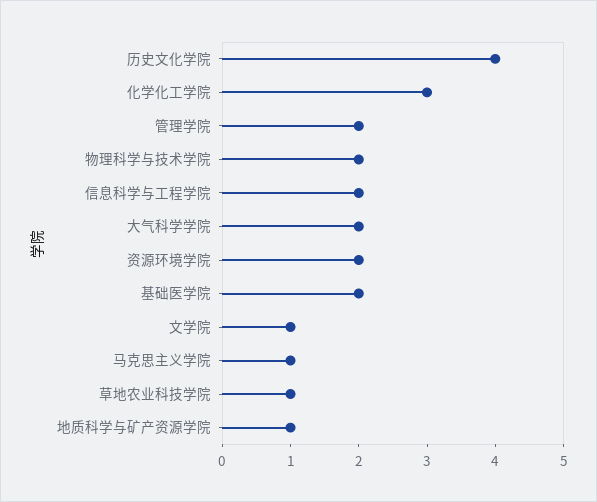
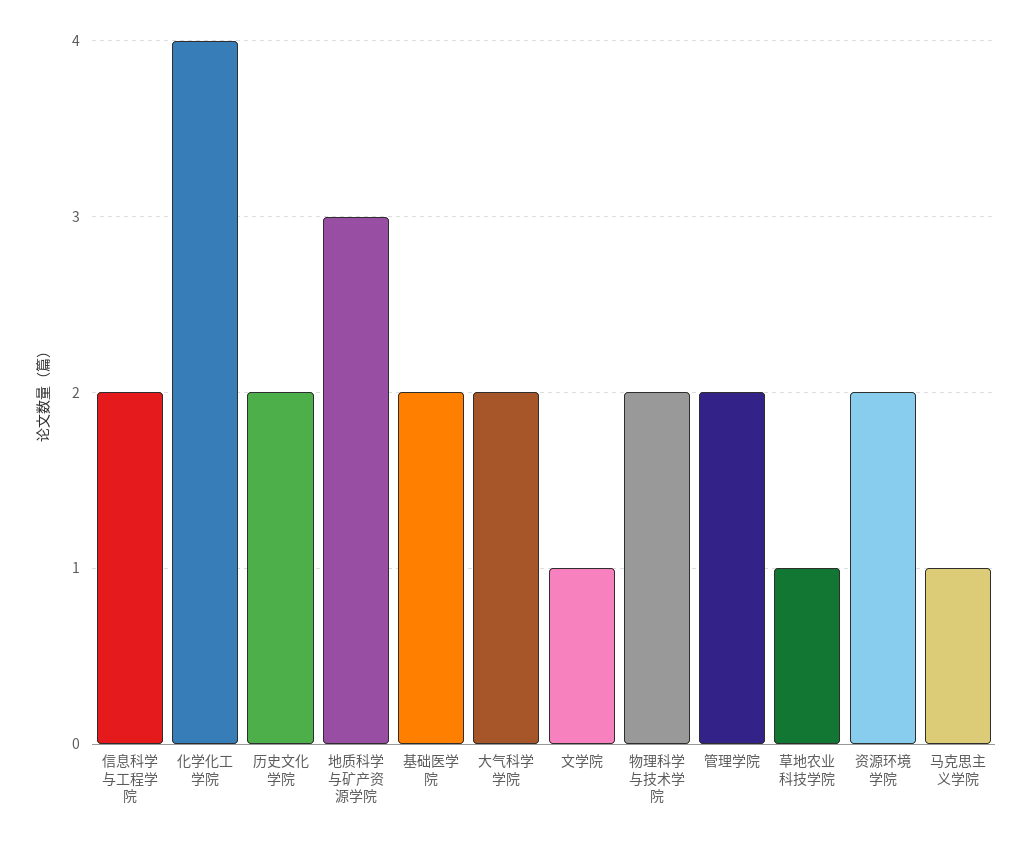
历史文化学院: 4 -> 2
化学化工学院: 3 -> 4
地质科学与矿产资源学院: 1 -> 3

